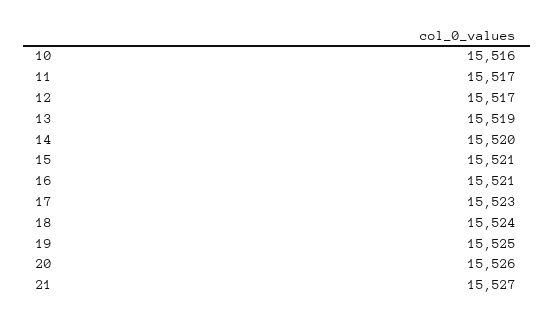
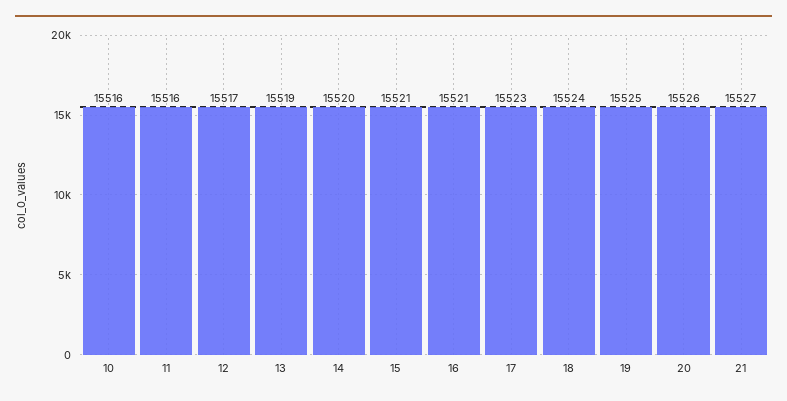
11: 15517 -> 15516

